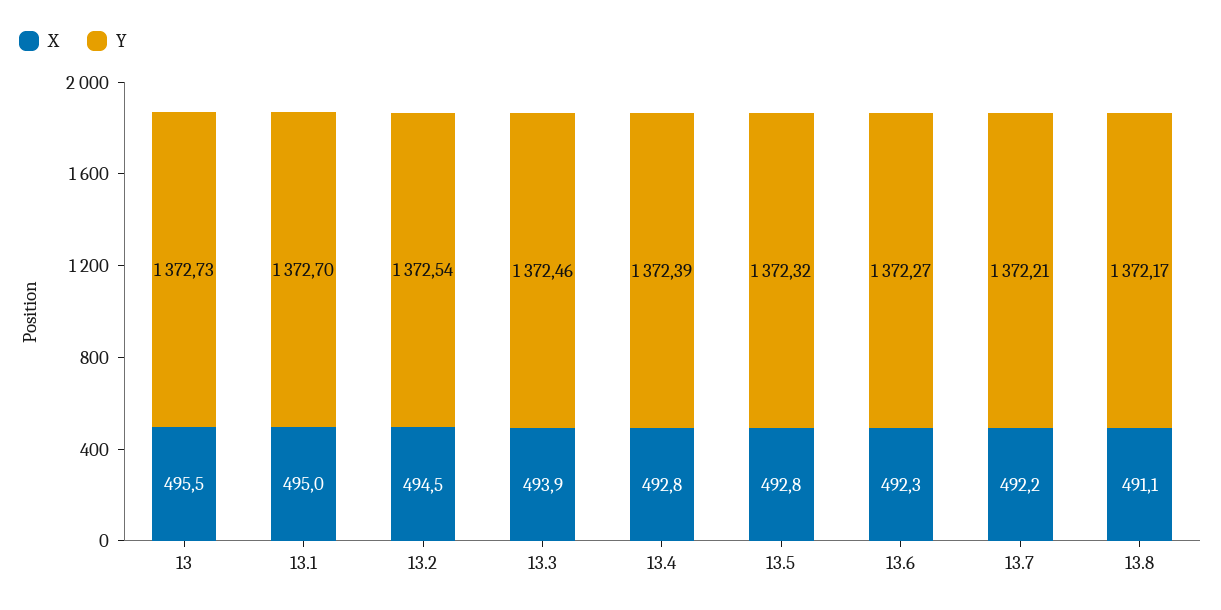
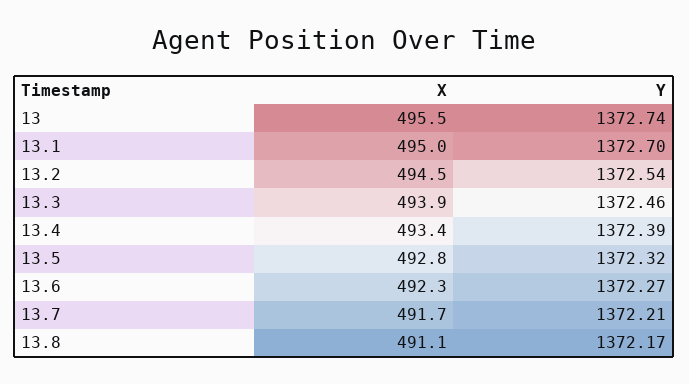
Y, 13: 1372.73 -> 1372.74
X, 13.4: 492.8 -> 493.4
X, 13.7: 492.2 -> 491.7

